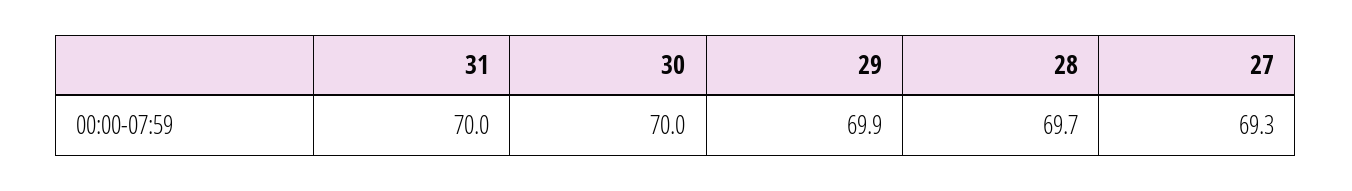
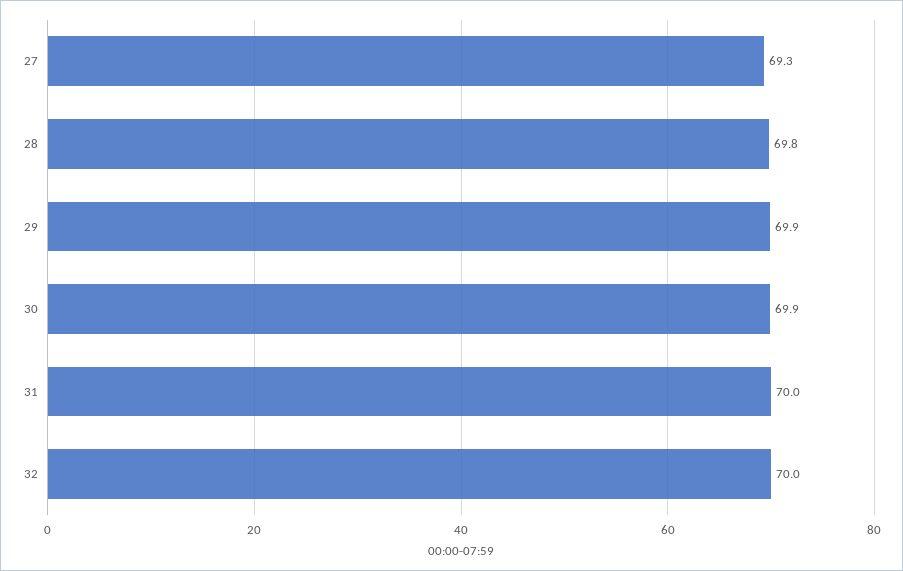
30: 70 -> 69.9
28: 69.7 -> 69.8
32: none -> 70

